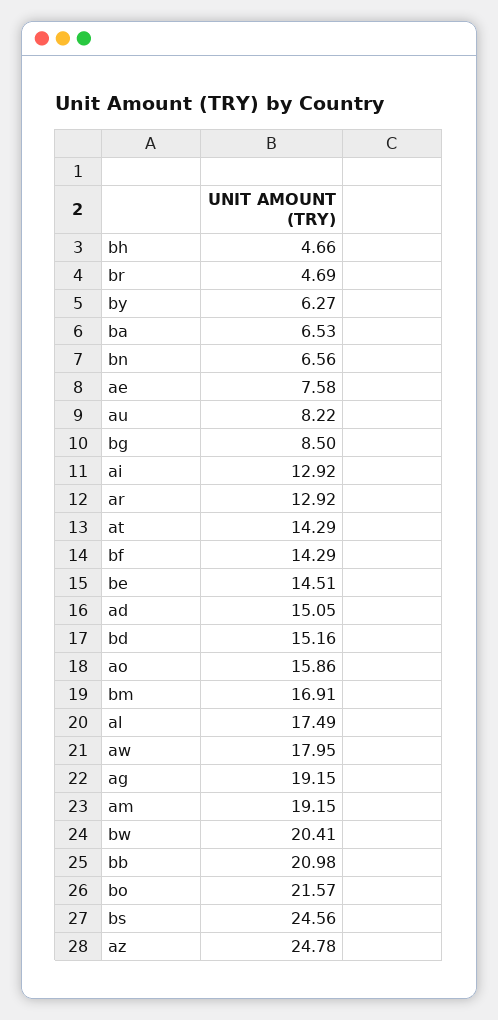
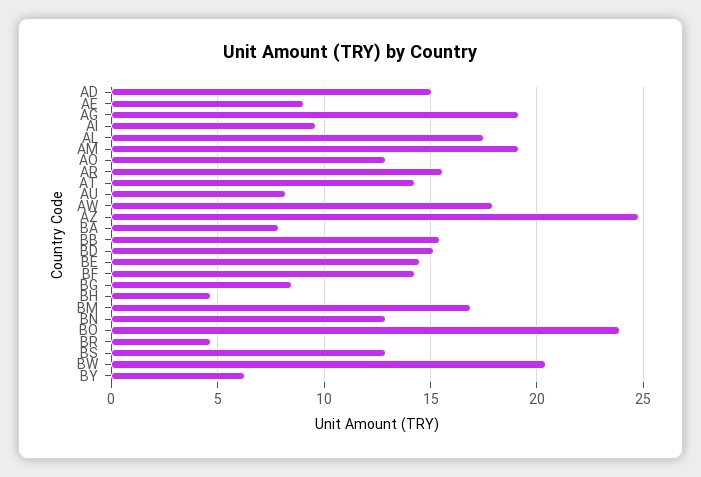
ba: 6.53 -> 8
bn: 6.56 -> 13
ae: 7.58 -> 9
ai: 12.92 -> 9.5
ar: 12.92 -> 15.5
ao: 15.86 -> 13
bb: 20.98 -> 15.5
bo: 21.57 -> 24
bs: 24.56 -> 13

